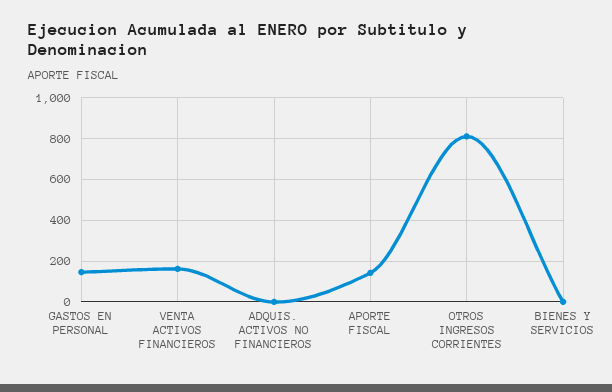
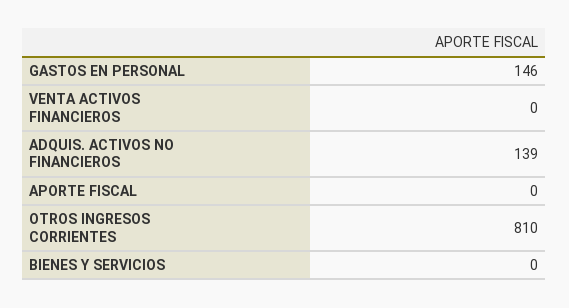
VENTA ACTIVOS FINANCIEROS: 150 -> 0
ADQUIS. ACTIVOS NO FINANCIEROS: 0 -> 139
APORTE FISCAL: 150 -> 0

